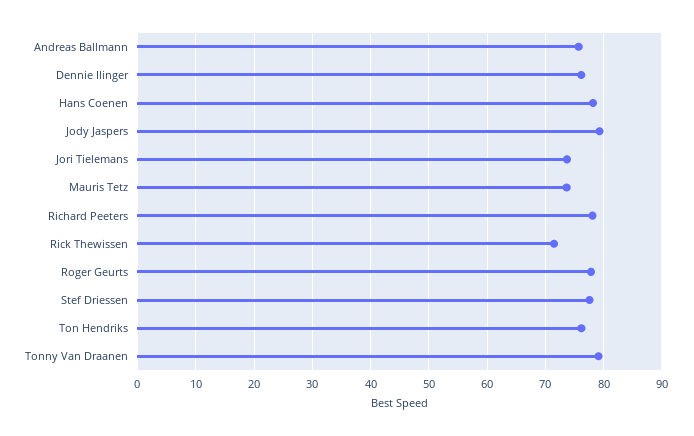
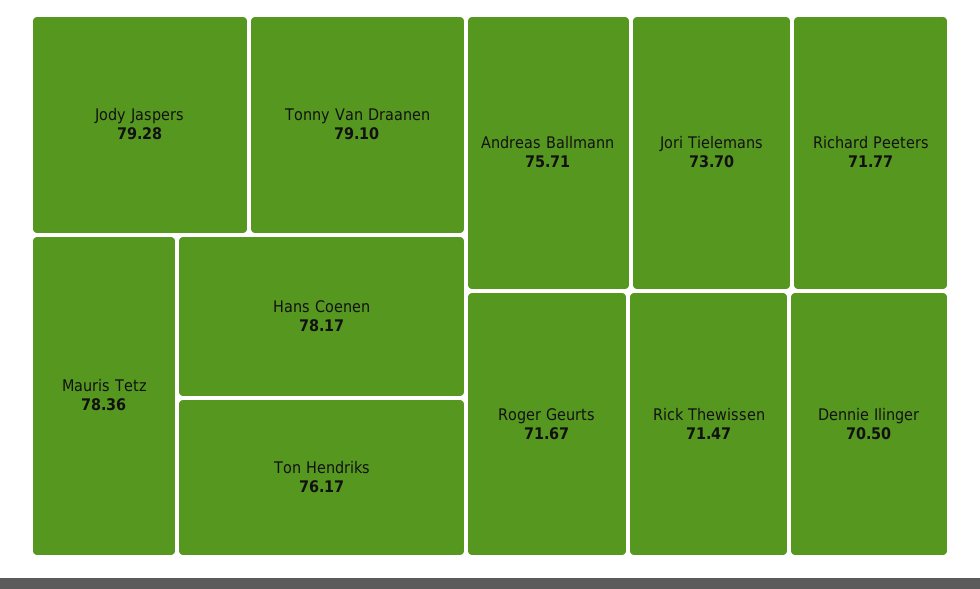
Dennie Ilinger: 76 -> 70.5
Mauris Tetz: 74 -> 78.36
Richard Peeters: 78 -> 71.77
Roger Geurts: 78 -> 71.67
Stef Driessen: 78 -> none

